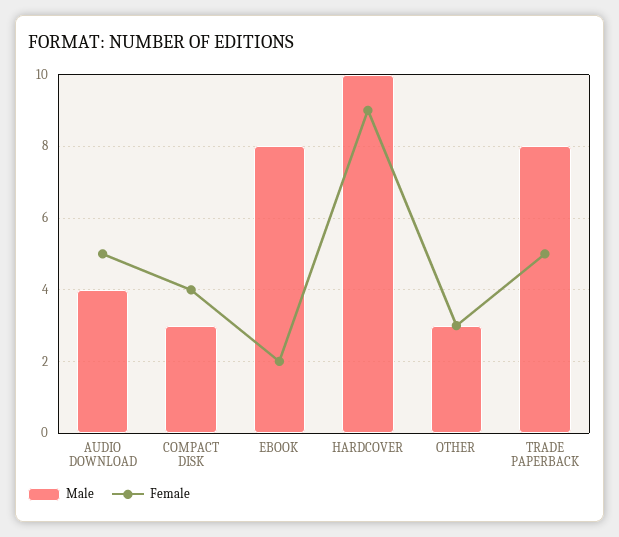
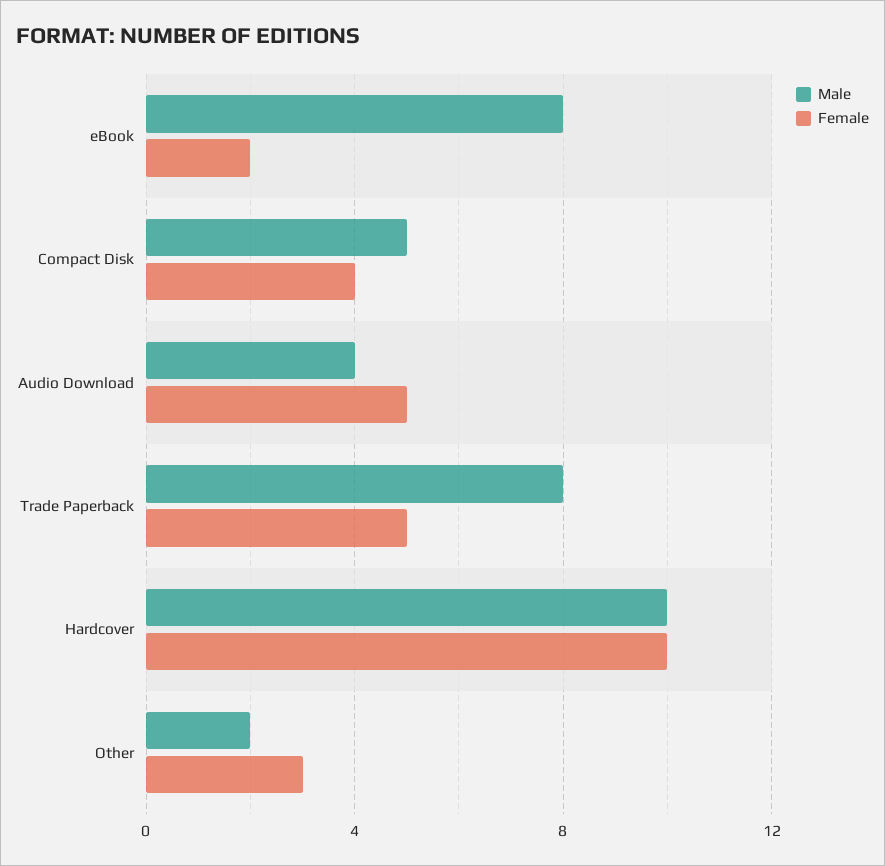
Male, COMPACT DISK: 3 -> 5
Female, HARDCOVER: 9 -> 10
Male, OTHER: 3 -> 2

